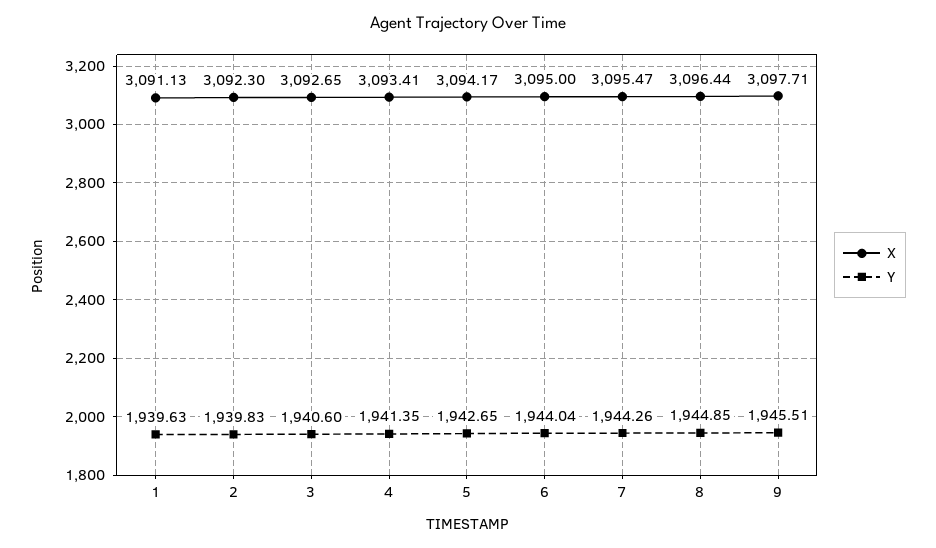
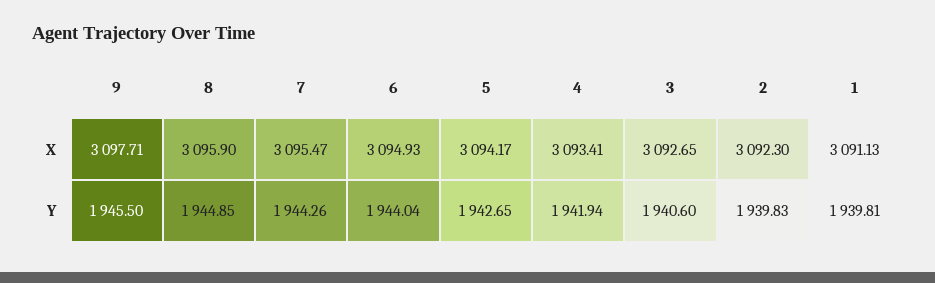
Y, 1: 1939.63 -> 1939.81
Y, 4: 1941.35 -> 1941.94
X, 6: 3095 -> 3094.93
X, 8: 3096.44 -> 3095.9
Y, 9: 1945.51 -> 1945.5

